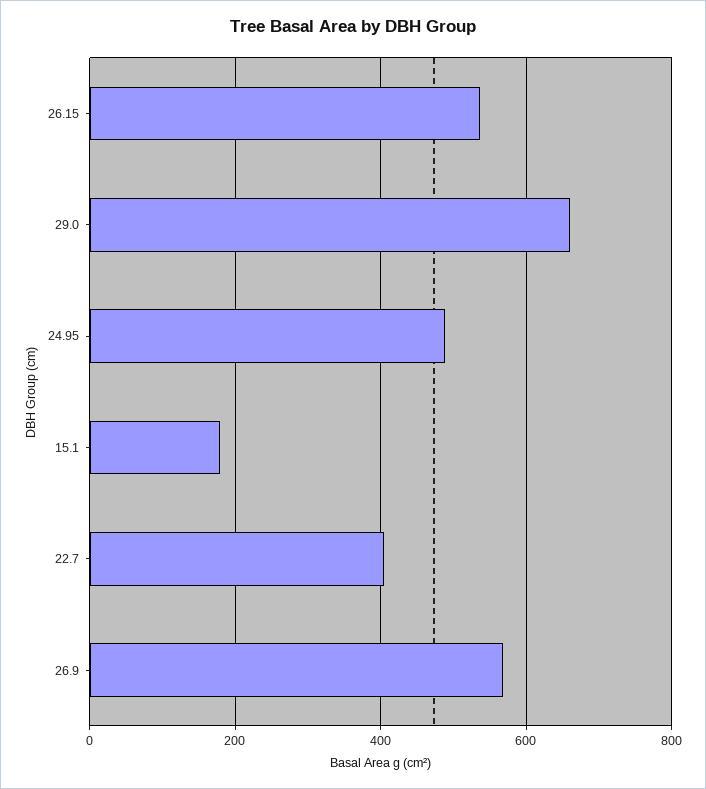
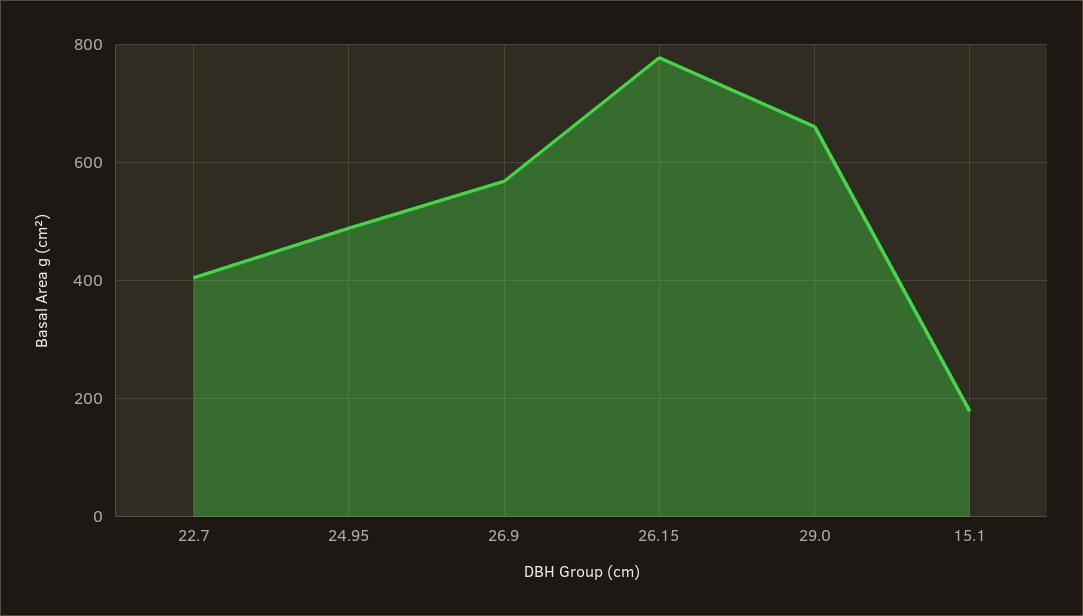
26.15: 540 -> 780

